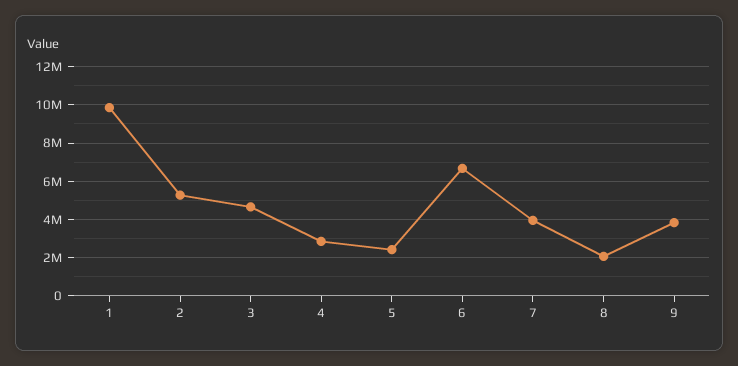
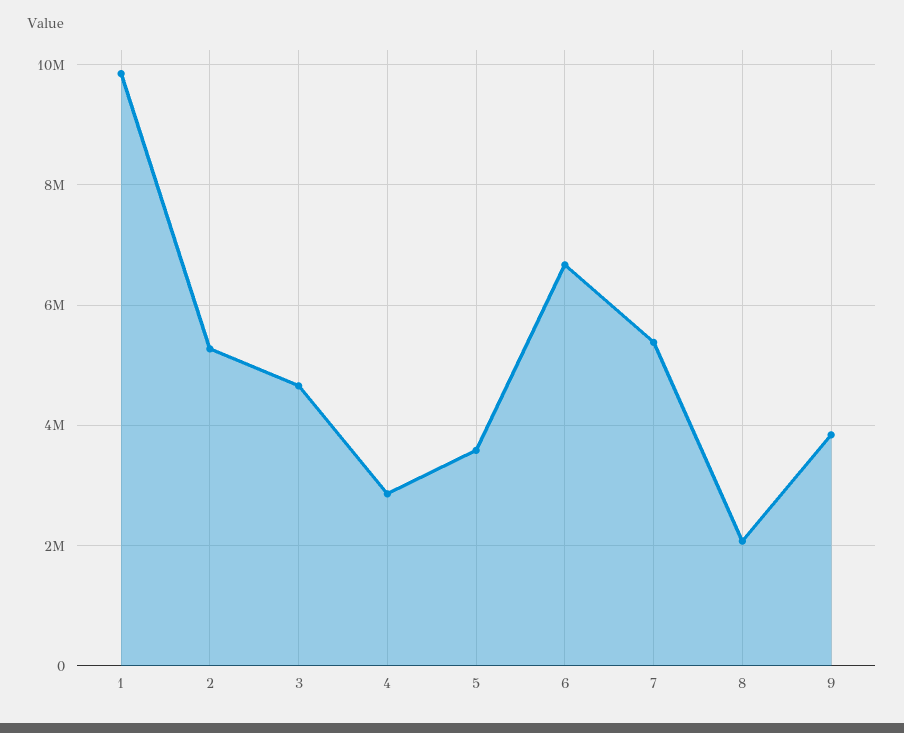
5: 2500000 -> 3600000
7: 4000000 -> 5400000

